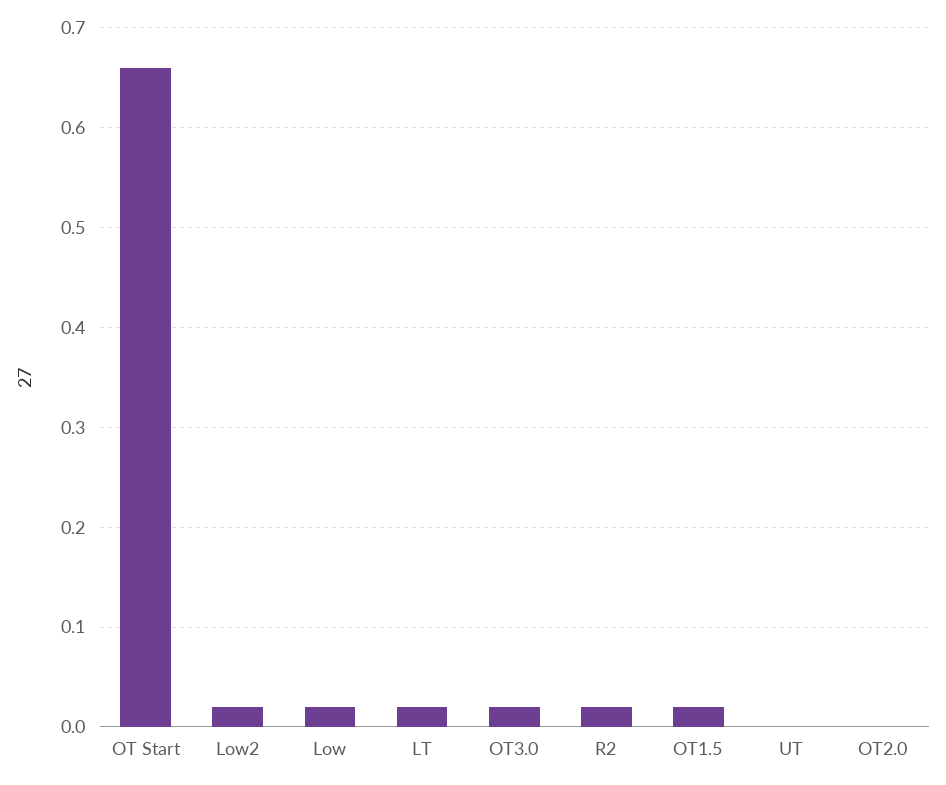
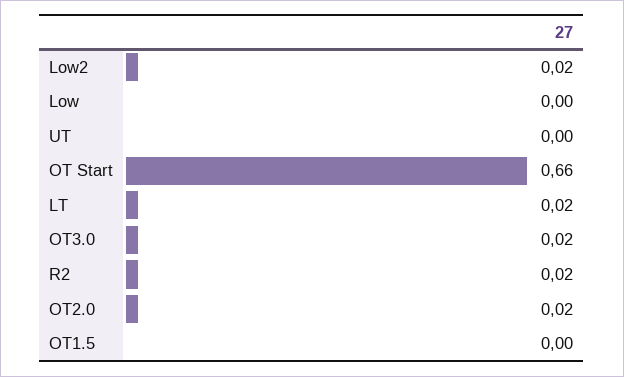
Low: 0.02 -> 0
OT1.5: 0.02 -> 0
OT2.0: 0 -> 0.02

